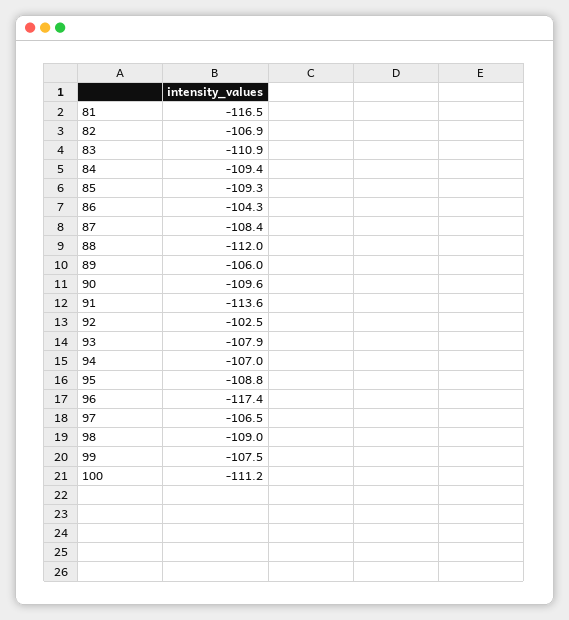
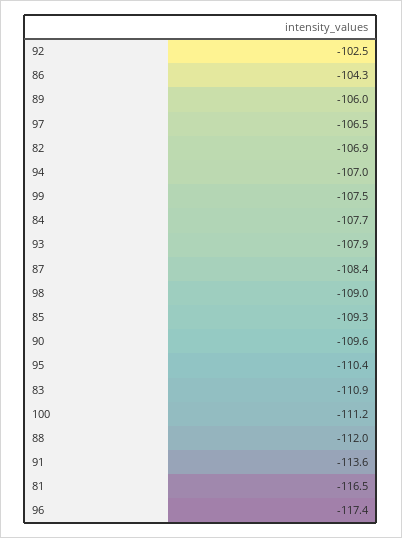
84: -109.4 -> -107.7
95: -108.8 -> -110.4

